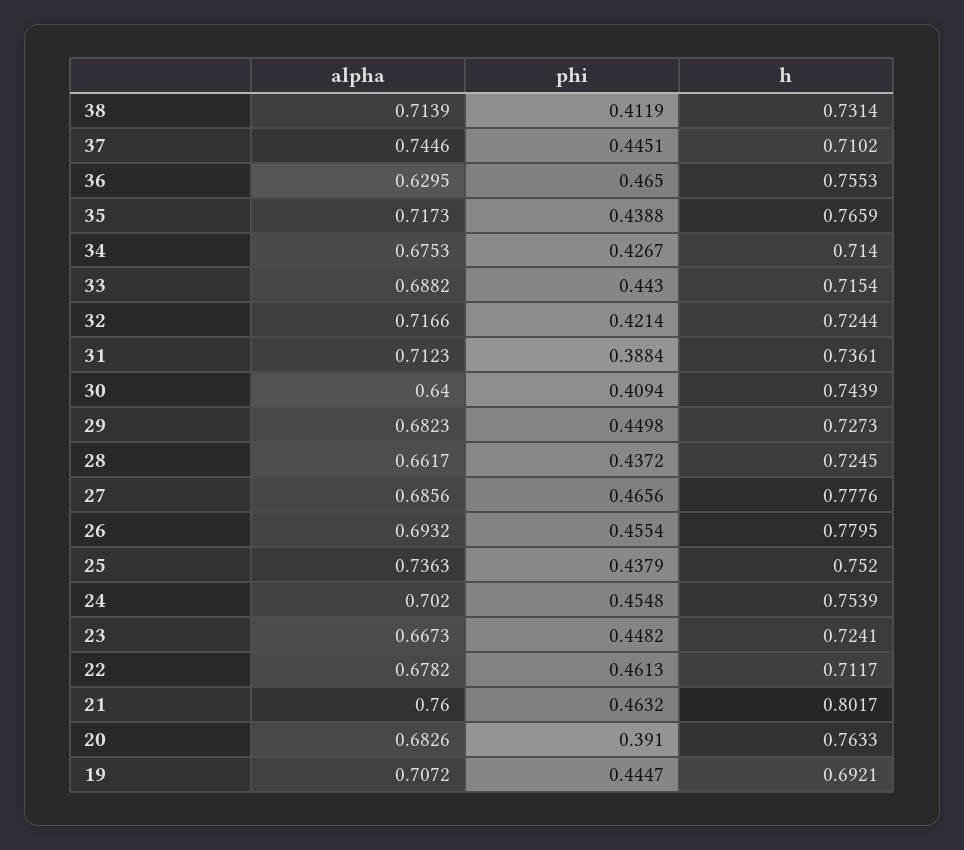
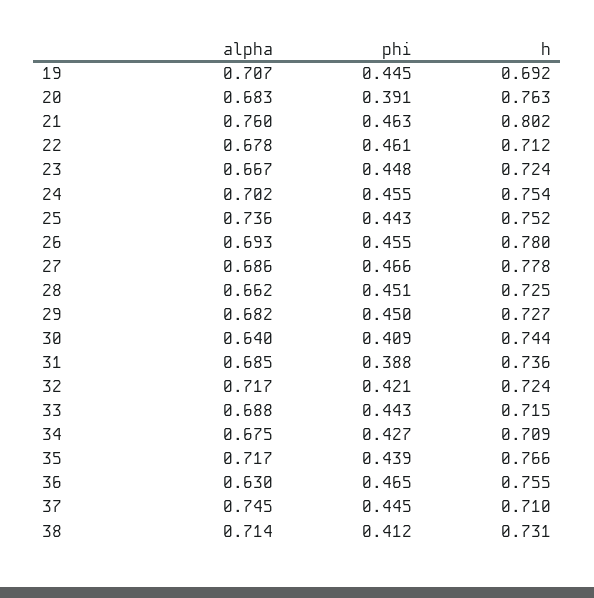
h, 34: 0.714 -> 0.709
alpha, 31: 0.7123 -> 0.685
phi, 28: 0.4372 -> 0.451
phi, 25: 0.4379 -> 0.443

